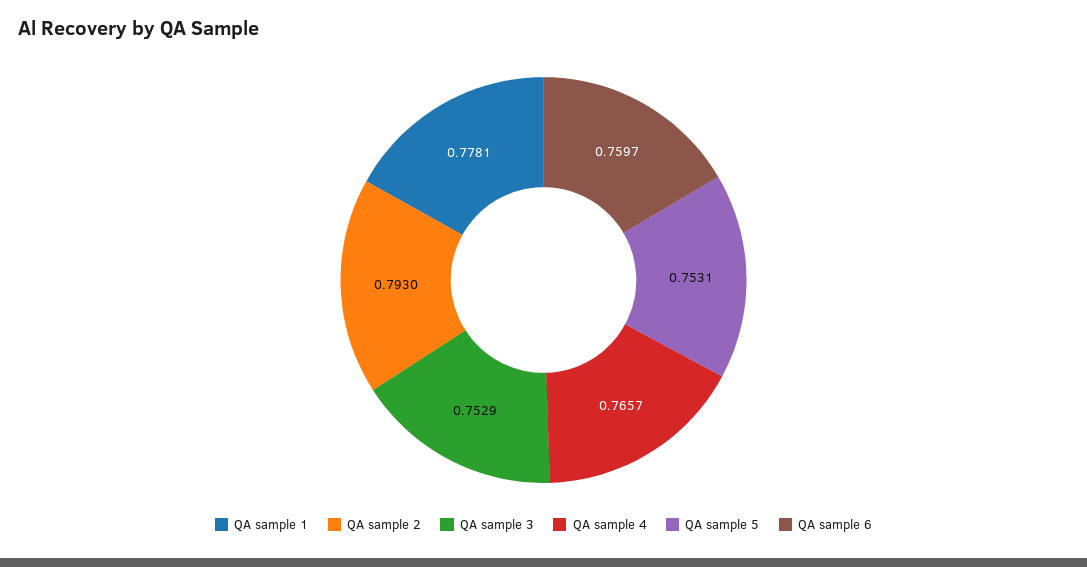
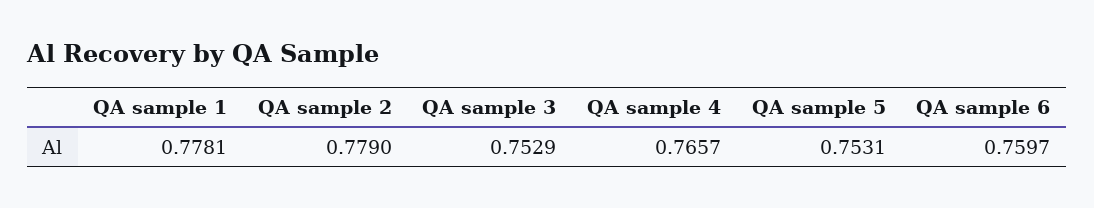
QA sample 2: 0.793 -> 0.779

